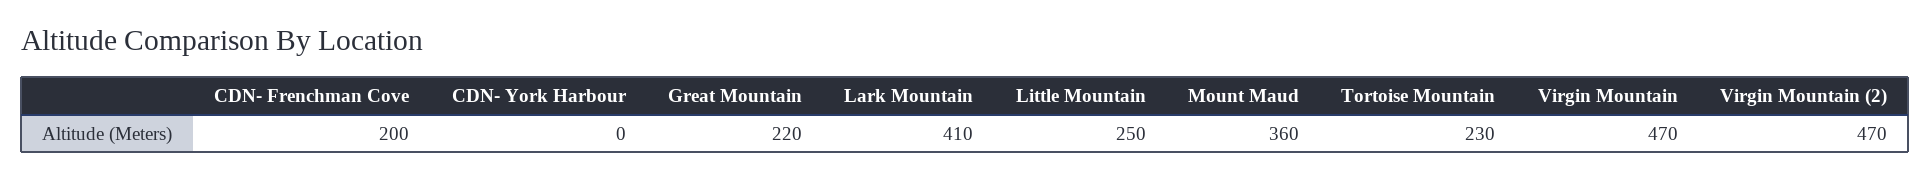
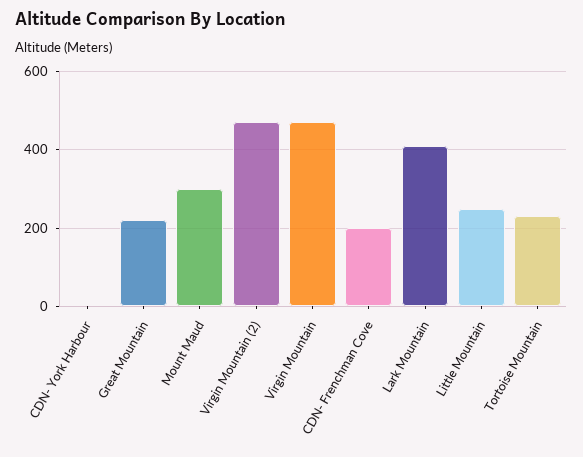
Mount Maud: 360 -> 300

